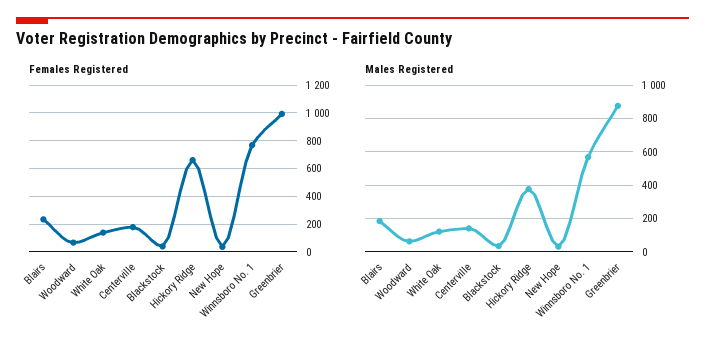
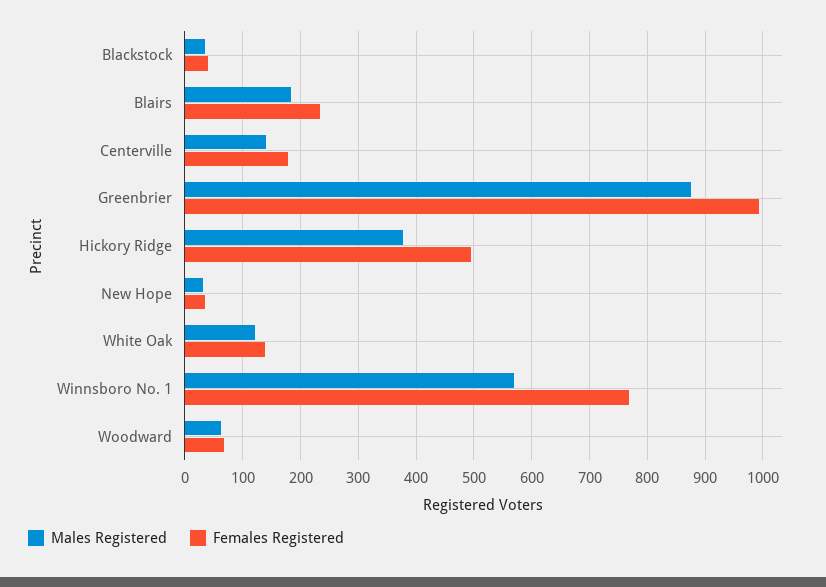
Females Registered, Hickory Ridge: 650 -> 500

